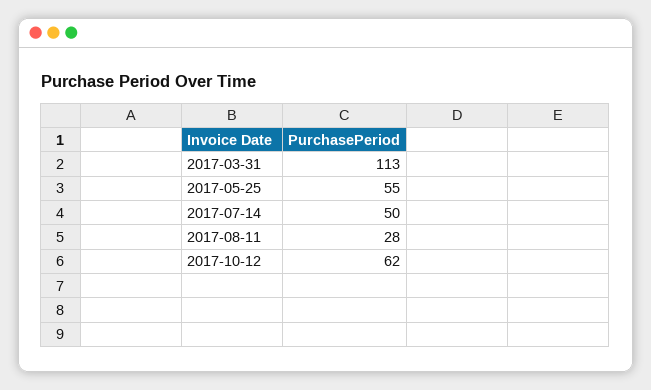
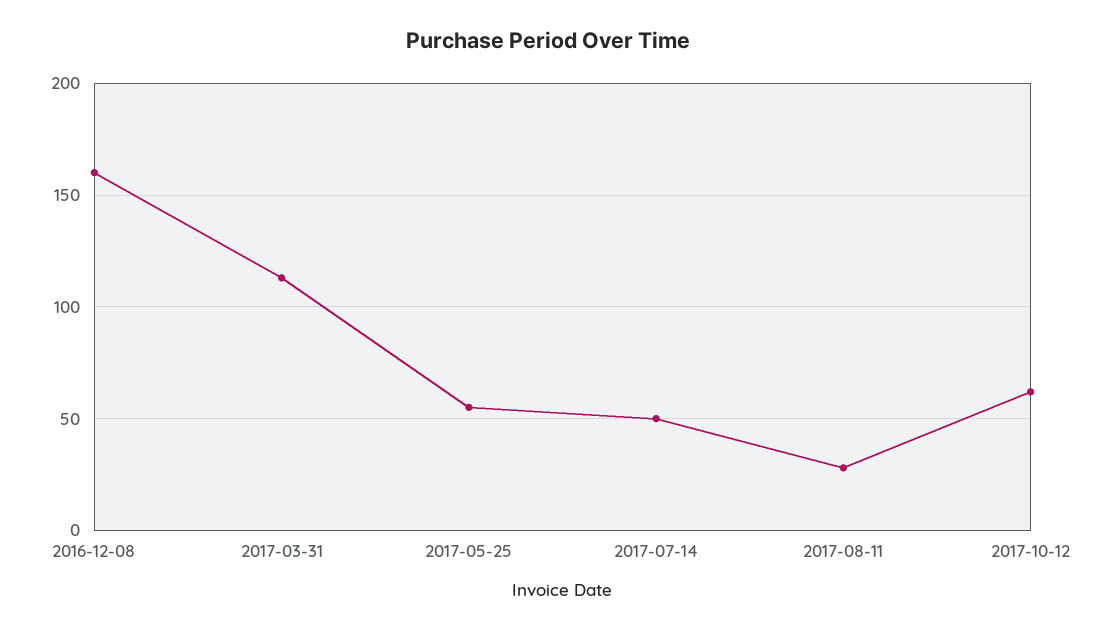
2016-12-08: none -> 160

